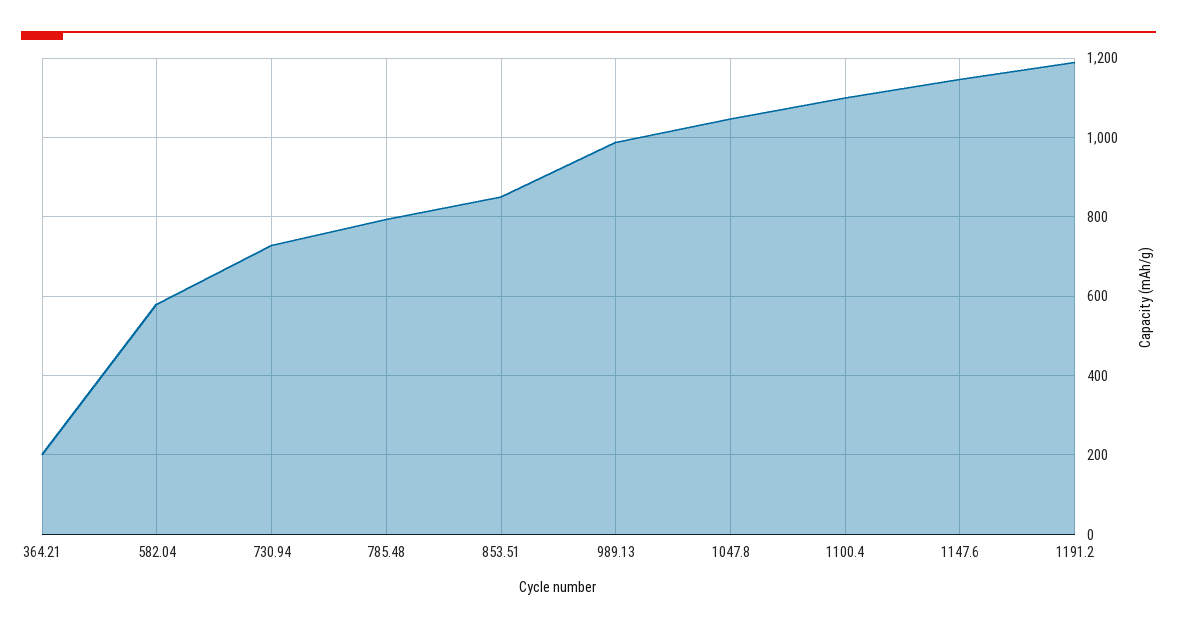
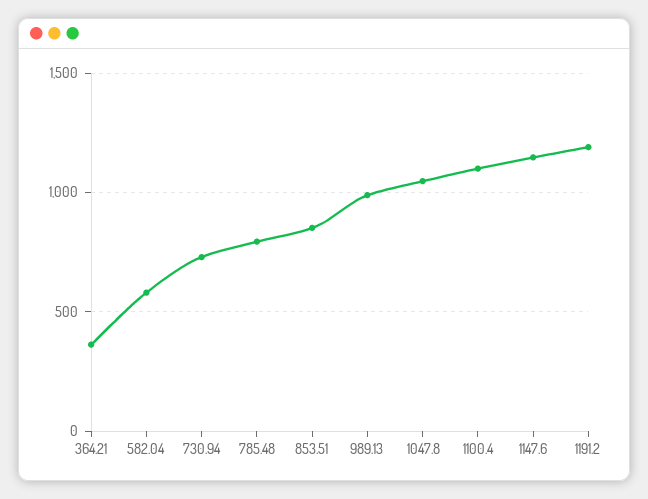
364.21: 200 -> 350

